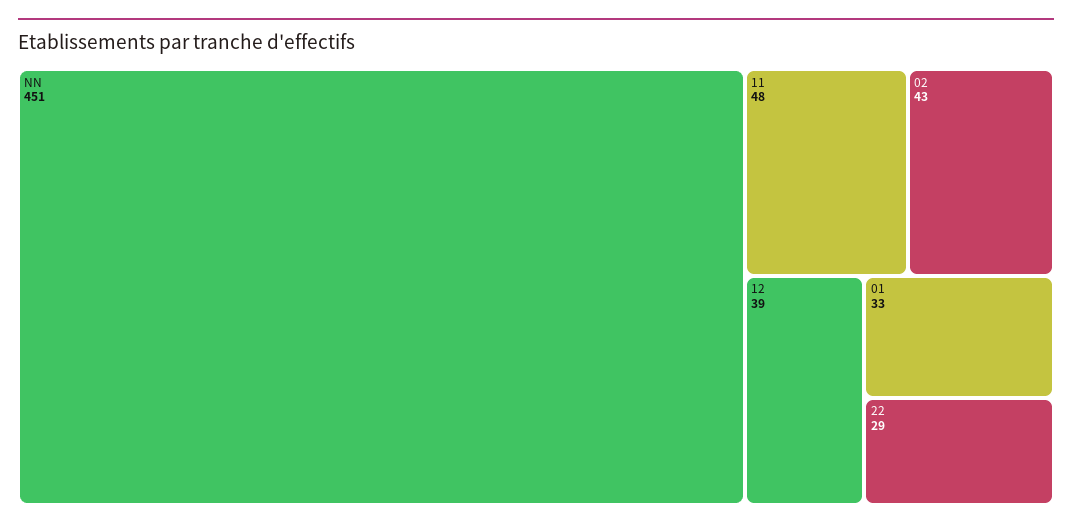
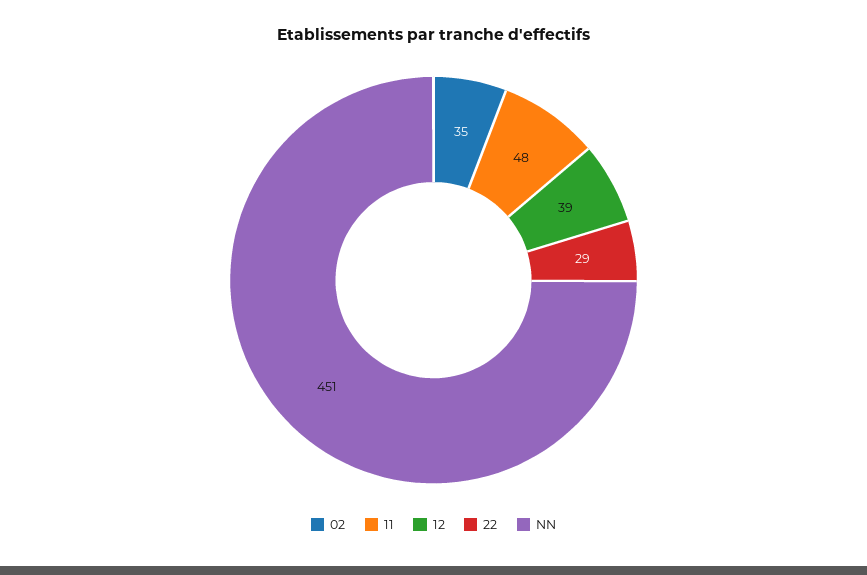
02: 43 -> 35
01: 33 -> none

